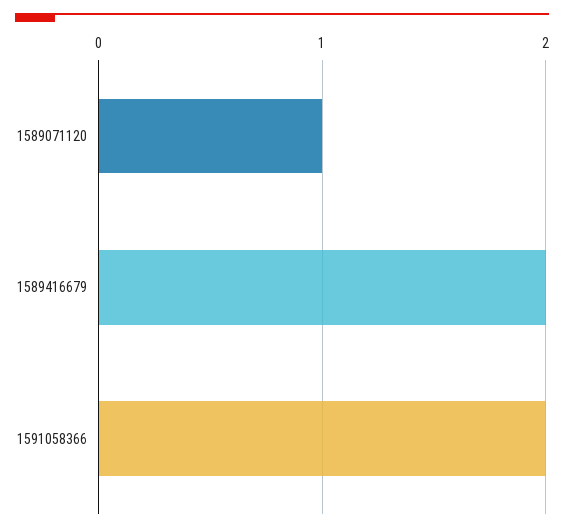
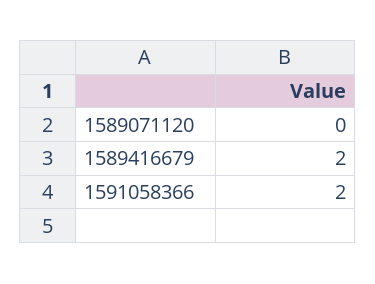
1589071120: 1 -> 0

